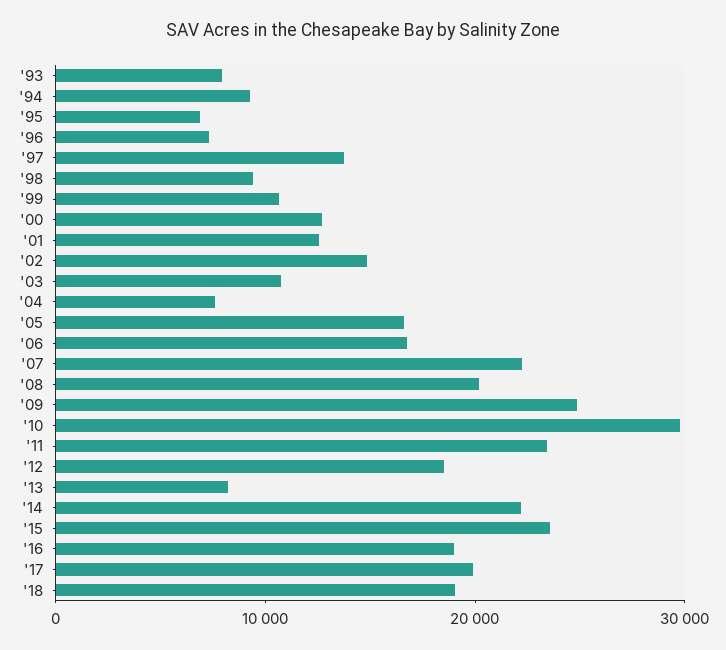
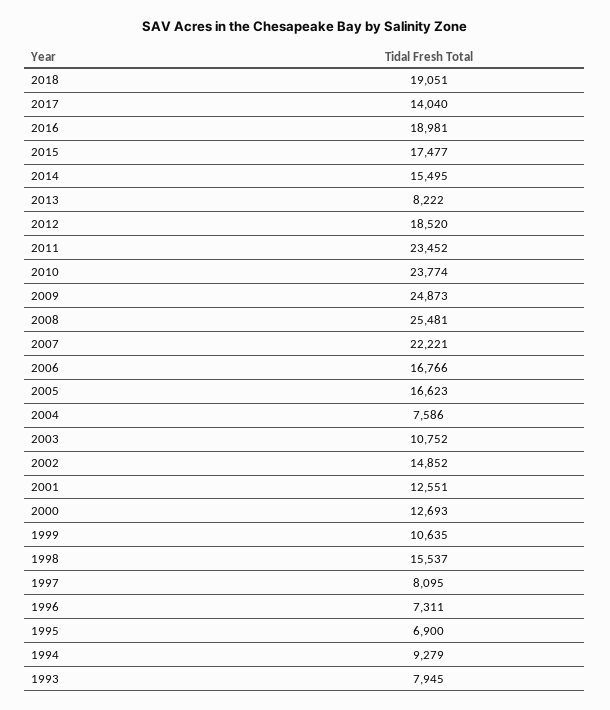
'97: 14000 -> 8095
'98: 10000 -> 15537
'08: 20000 -> 25481
'10: 30000 -> 23774
'14: 22000 -> 15495
'15: 24000 -> 17477
'17: 20000 -> 14040

